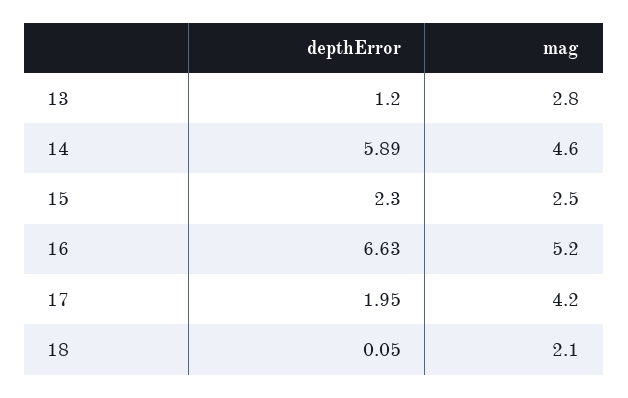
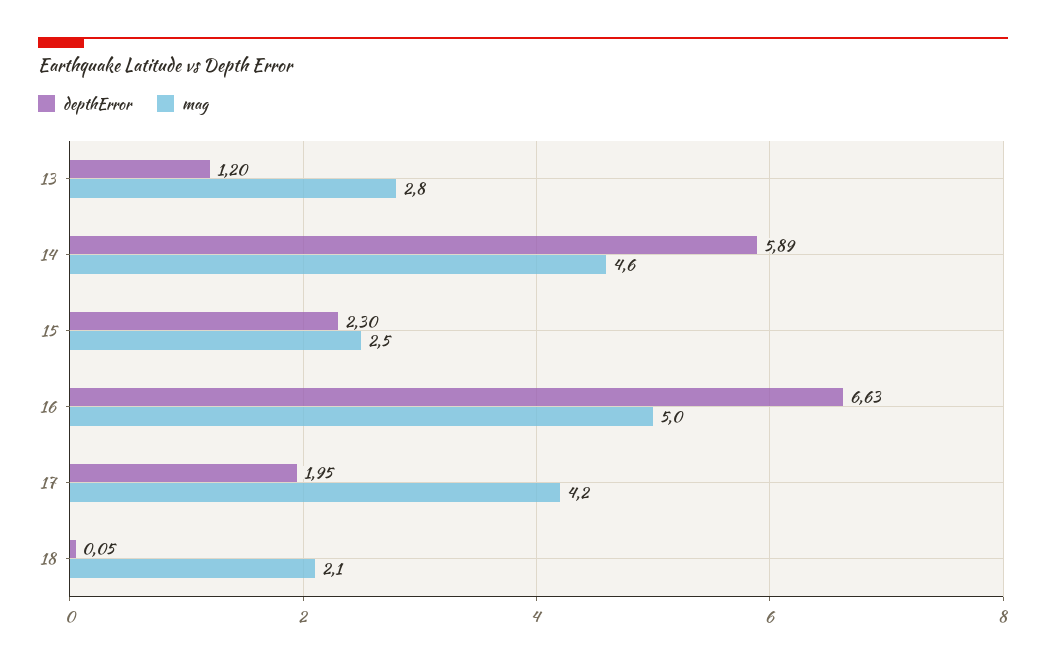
mag, 16: 5.2 -> 5

